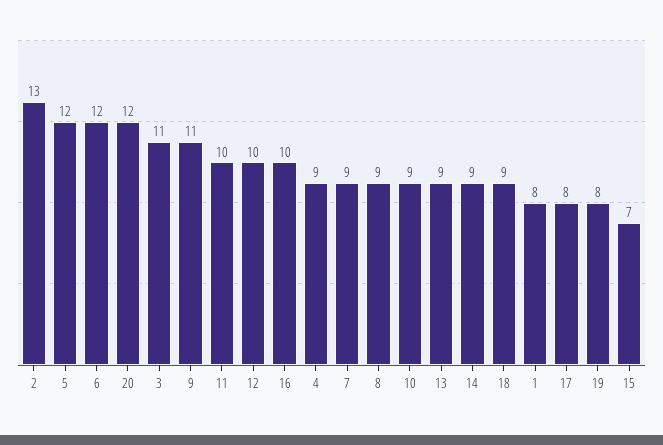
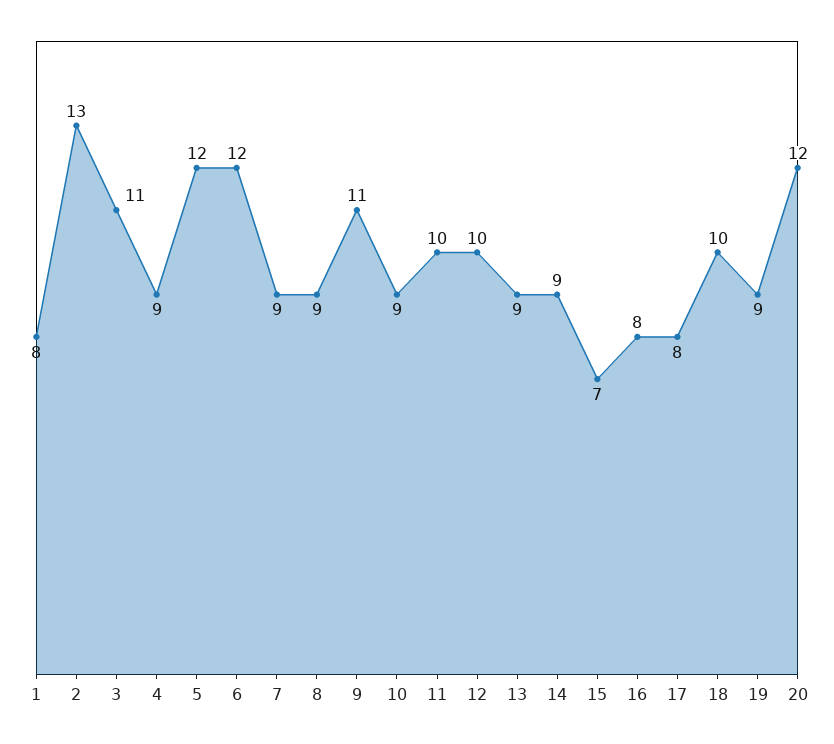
16: 10 -> 8
18: 9 -> 10
19: 8 -> 9

